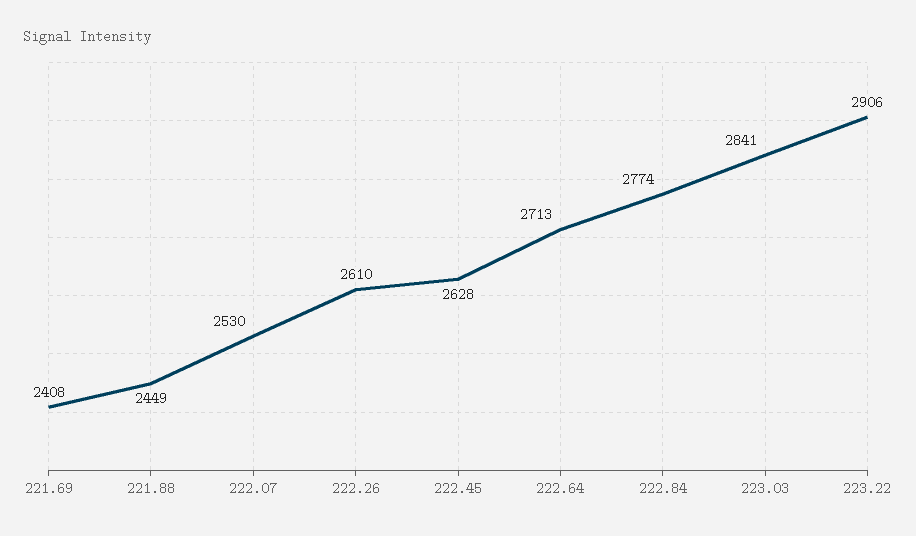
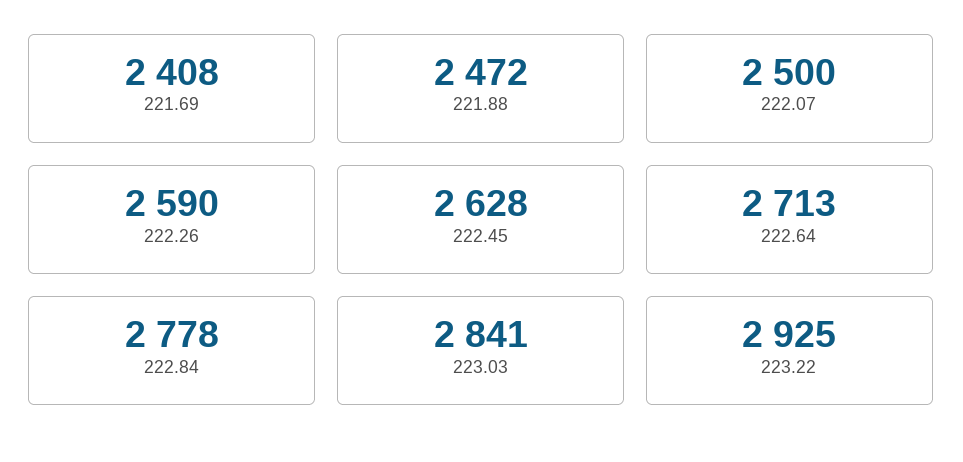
221.88: 2449 -> 2472
222.07: 2530 -> 2500
222.26: 2610 -> 2590
222.84: 2774 -> 2778
223.22: 2906 -> 2925

